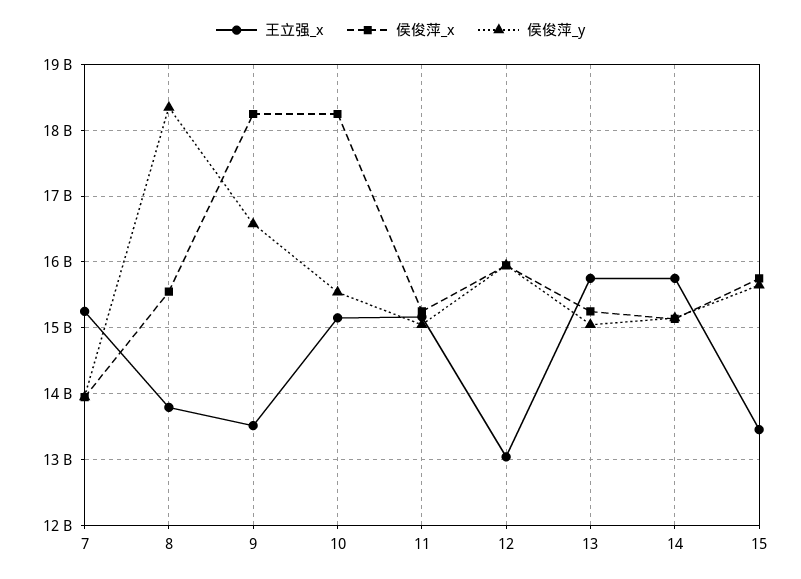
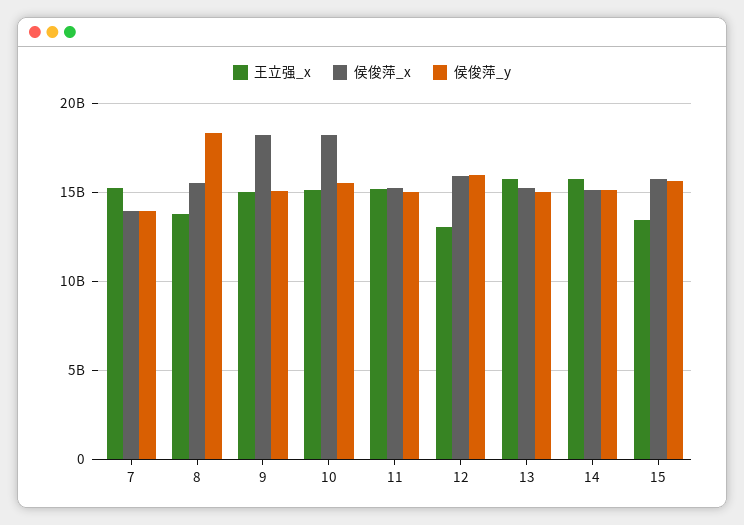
王立强_x, 9: 13500000000 -> 15000000000
侯俊萍_y, 9: 16600000000 -> 15000000000

